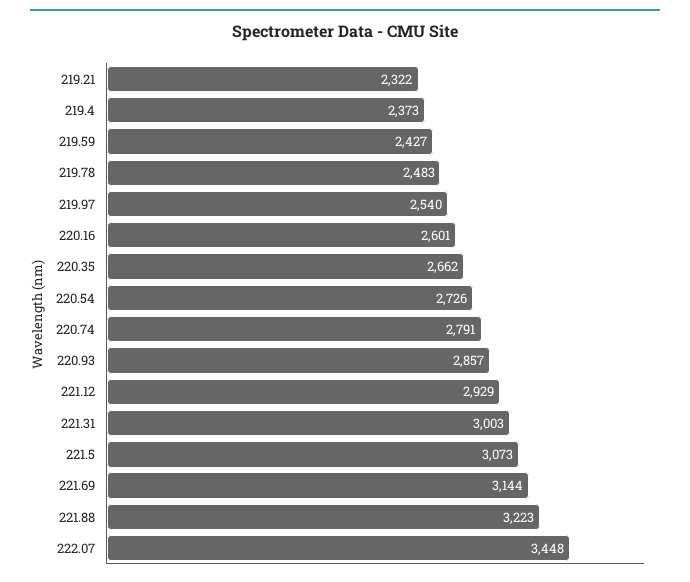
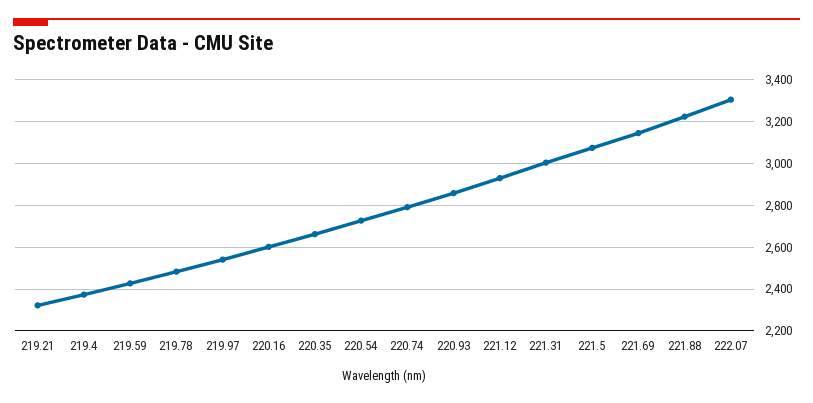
222.07: 3448 -> 3300

